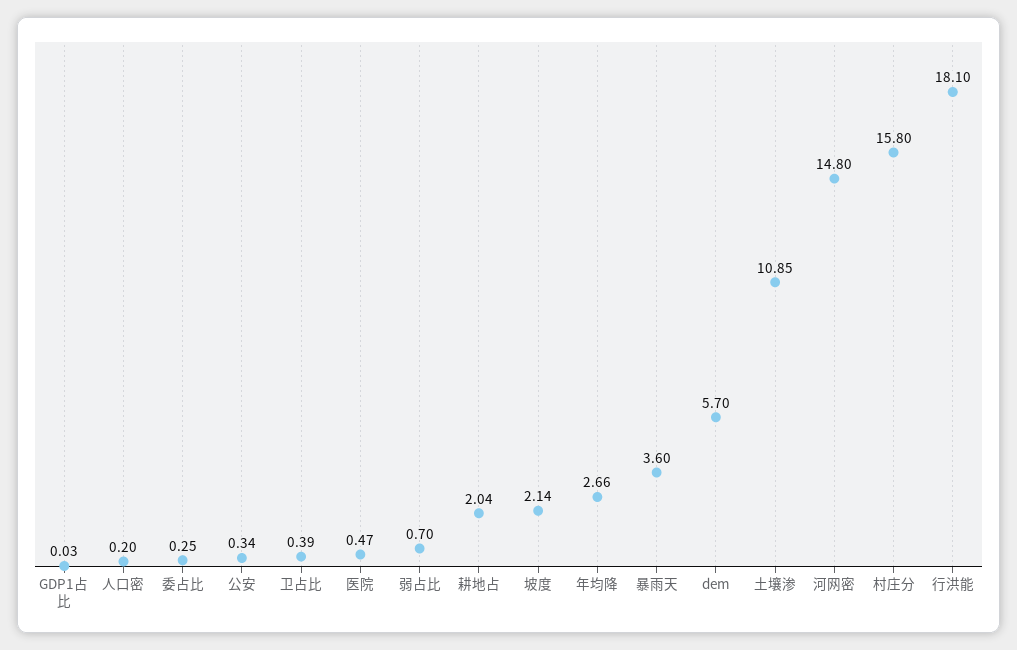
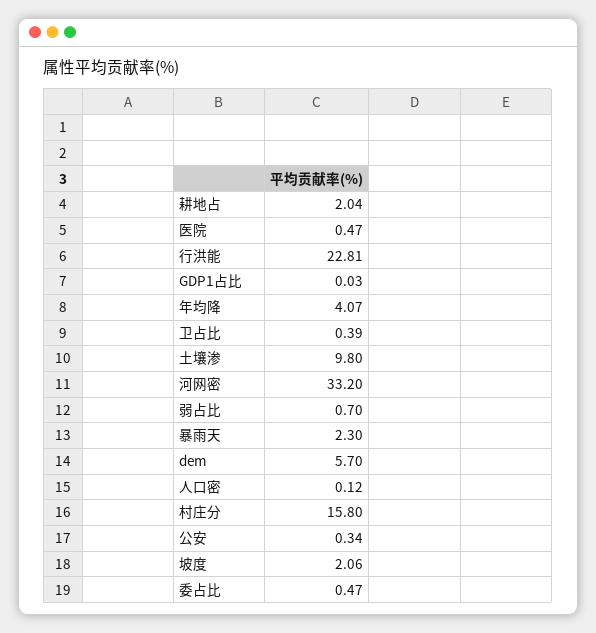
人口密: 0.2 -> 0.12
委占比: 0.25 -> 0.47
坡度: 2.14 -> 2.06
年均降: 2.66 -> 4.07
暴雨天: 3.6 -> 2.3
土壤渗: 10.85 -> 9.8
河网密: 14.8 -> 33.2
行洪能: 18.1 -> 22.81

